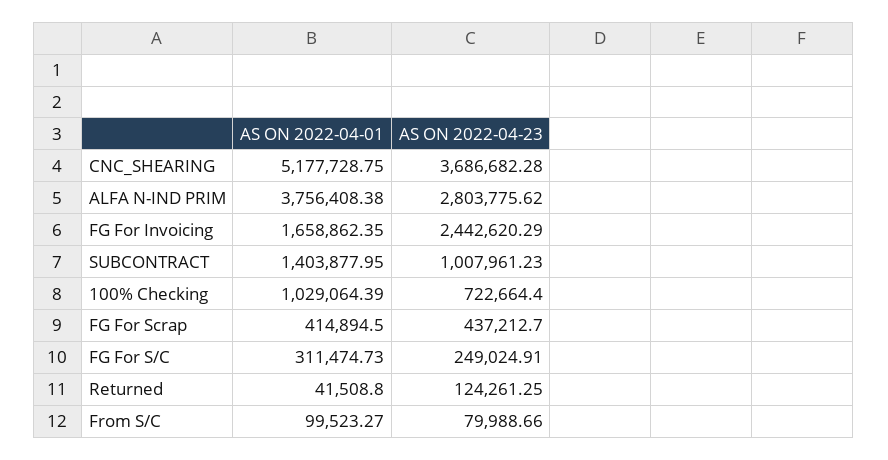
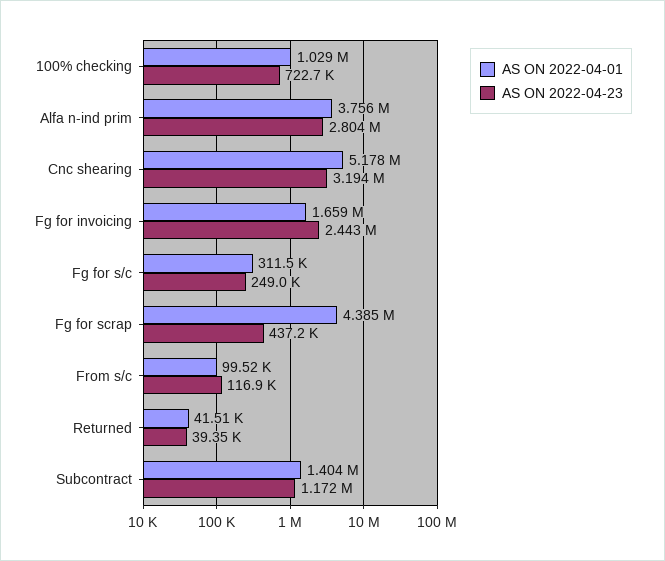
AS ON 2022-04-23, CNC_SHEARING: 3686682.28 -> 3194000
AS ON 2022-04-23, SUBCONTRACT: 1007961.23 -> 1172000
AS ON 2022-04-01, FG For Scrap: 414894.5 -> 4385000
AS ON 2022-04-23, Returned: 124261.25 -> 39350
AS ON 2022-04-23, From S/C: 79988.66 -> 116900

